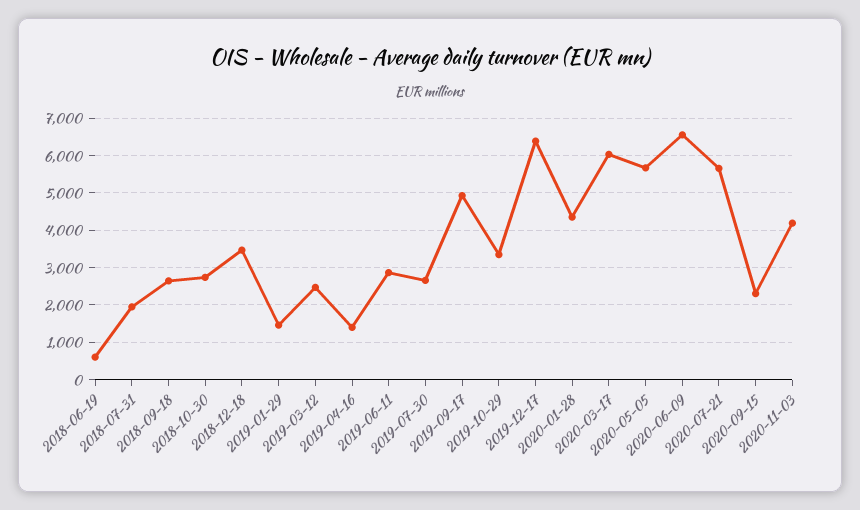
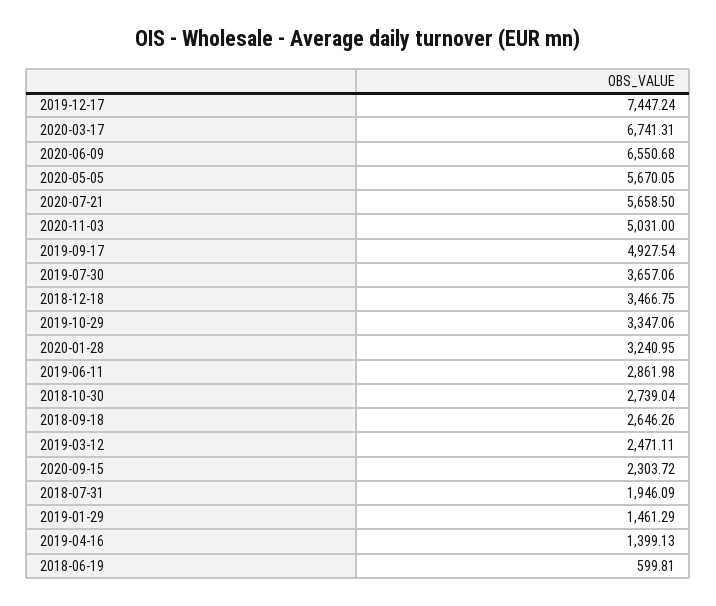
2019-07-30: 2600 -> 3657.06
2019-12-17: 6400 -> 7447.24
2020-01-28: 4400 -> 3240.95
2020-03-17: 6000 -> 6741.31
2020-11-03: 4200 -> 5031

